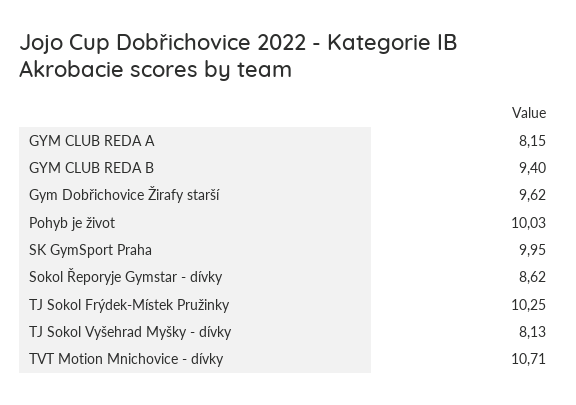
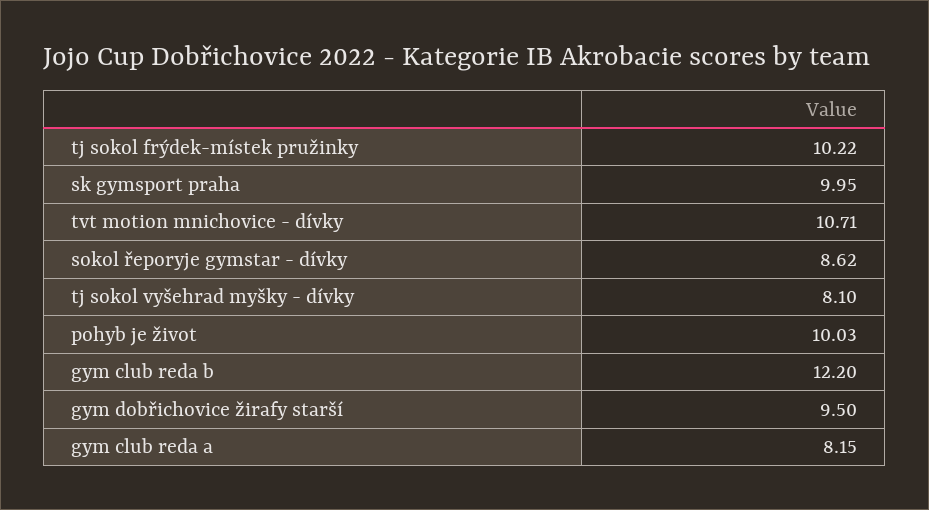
GYM CLUB REDA B: 9.4 -> 12.2
Gym Dobřichovice Žirafy starší: 9.62 -> 9.5
TJ Sokol Frýdek-Místek Pružinky: 10.25 -> 10.22
TJ Sokol Vyšehrad Myšky - dívky: 8.13 -> 8.1

